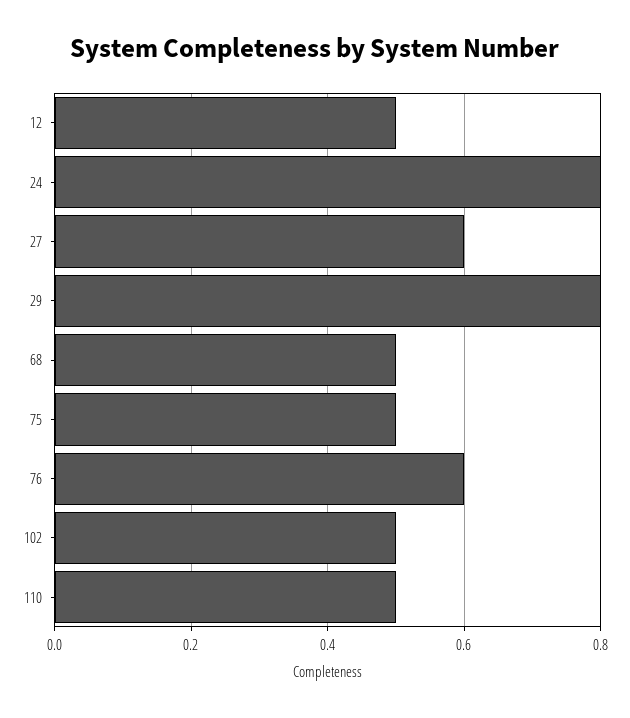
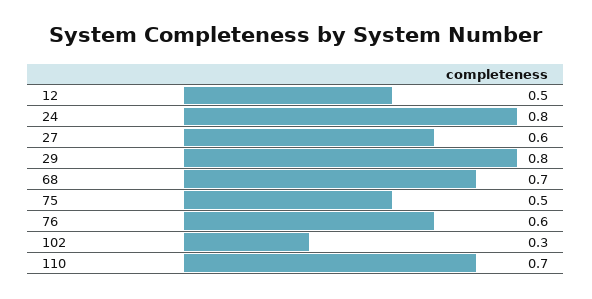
68: 0.5 -> 0.7
102: 0.5 -> 0.3
110: 0.5 -> 0.7

